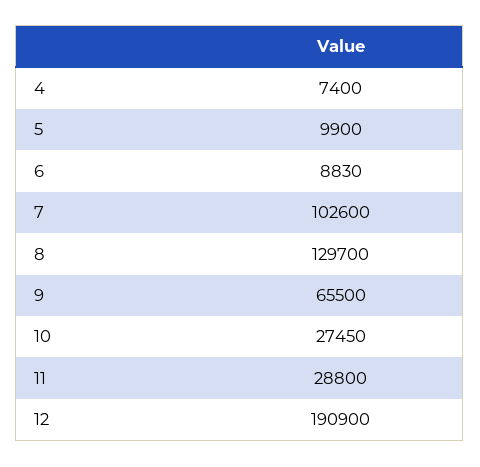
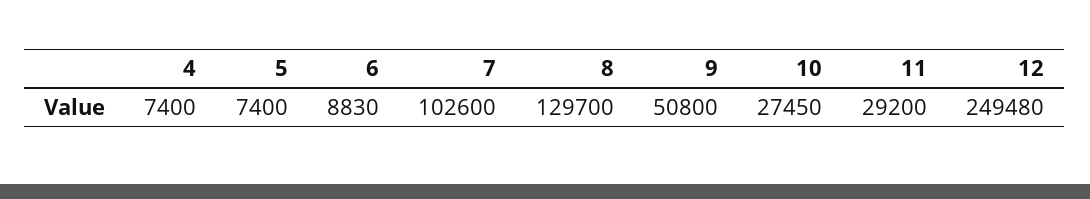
5: 9900 -> 7400
9: 65500 -> 50800
11: 28800 -> 29200
12: 190900 -> 249480

